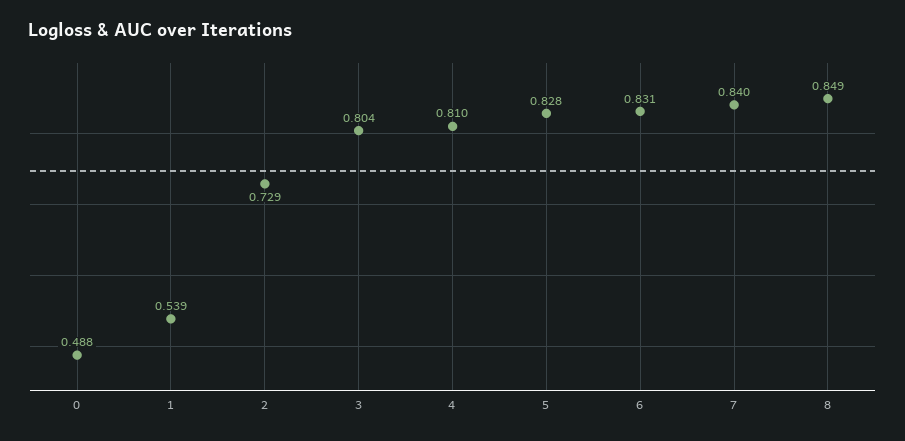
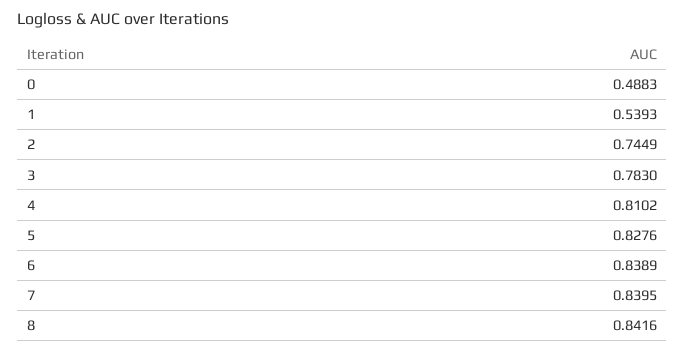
2: 0.729 -> 0.7449
3: 0.804 -> 0.783
6: 0.831 -> 0.8389
8: 0.849 -> 0.8416

